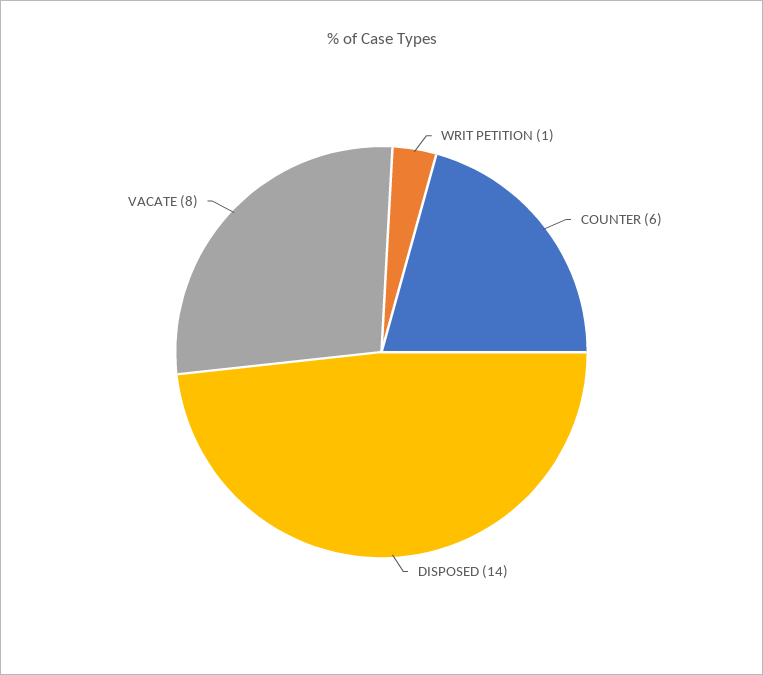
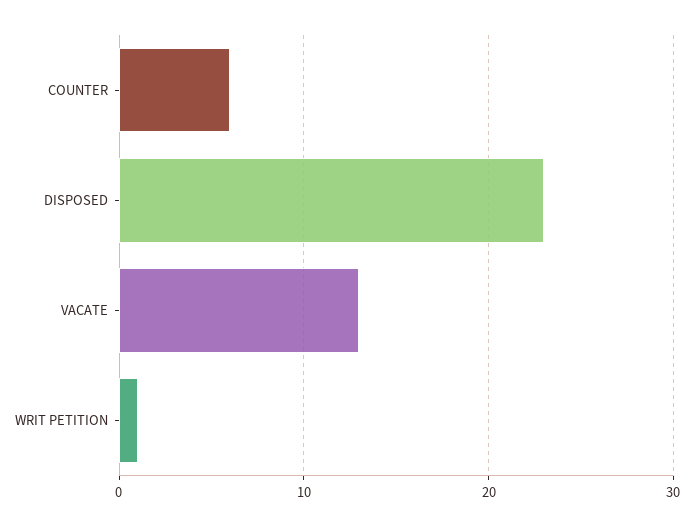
DISPOSED: 14 -> 23
VACATE: 8 -> 13

